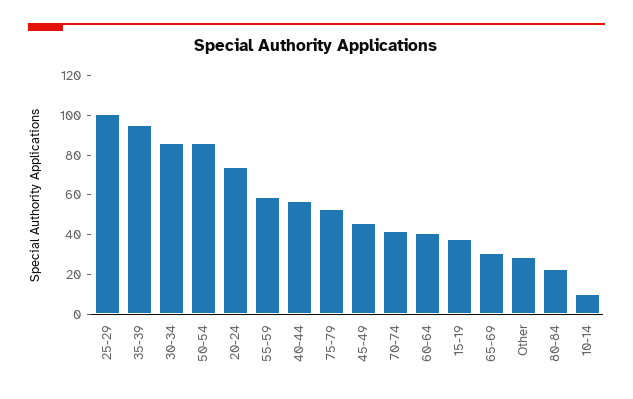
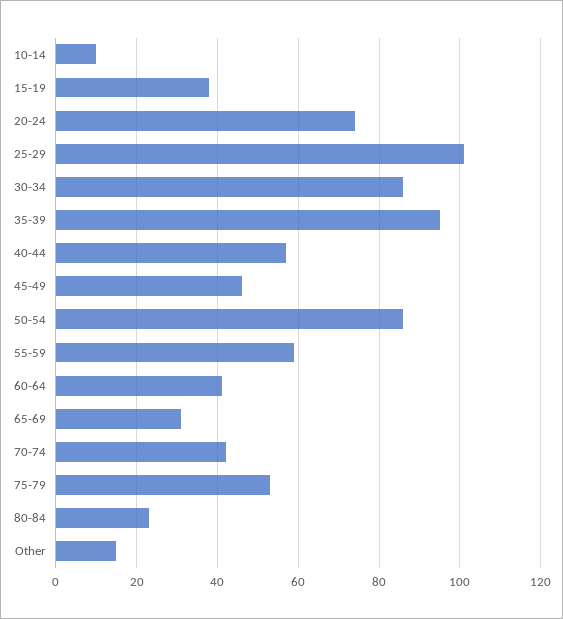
Other: 30 -> 15

